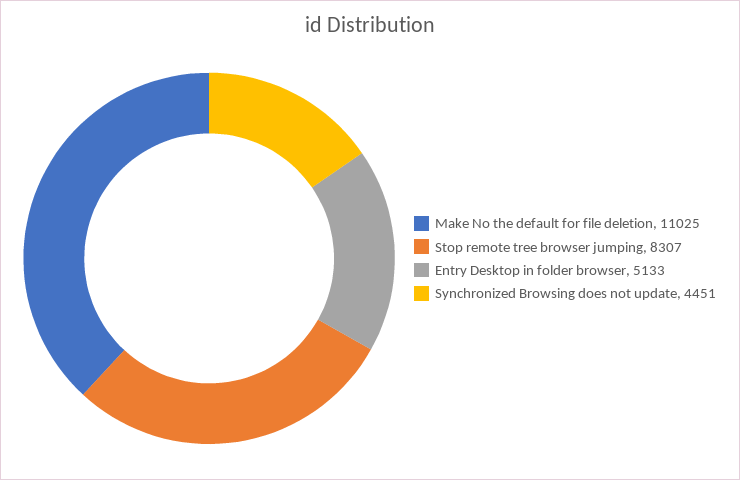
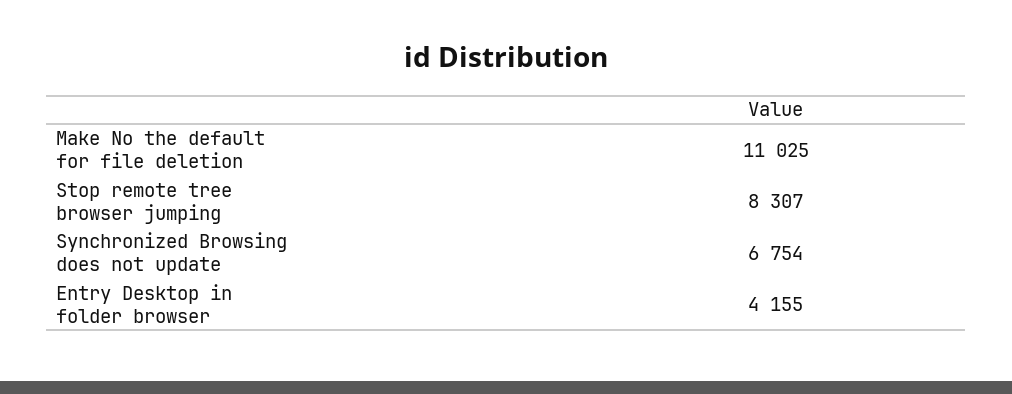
Entry Desktop in folder browser: 5133 -> 4155
Synchronized Browsing does not update: 4451 -> 6754

